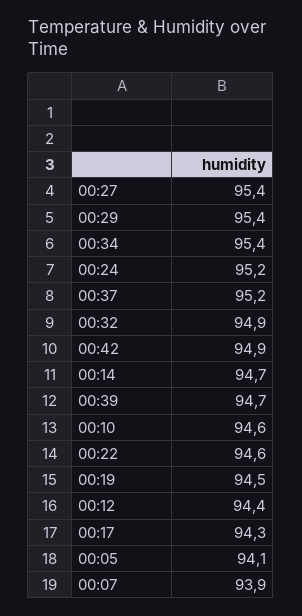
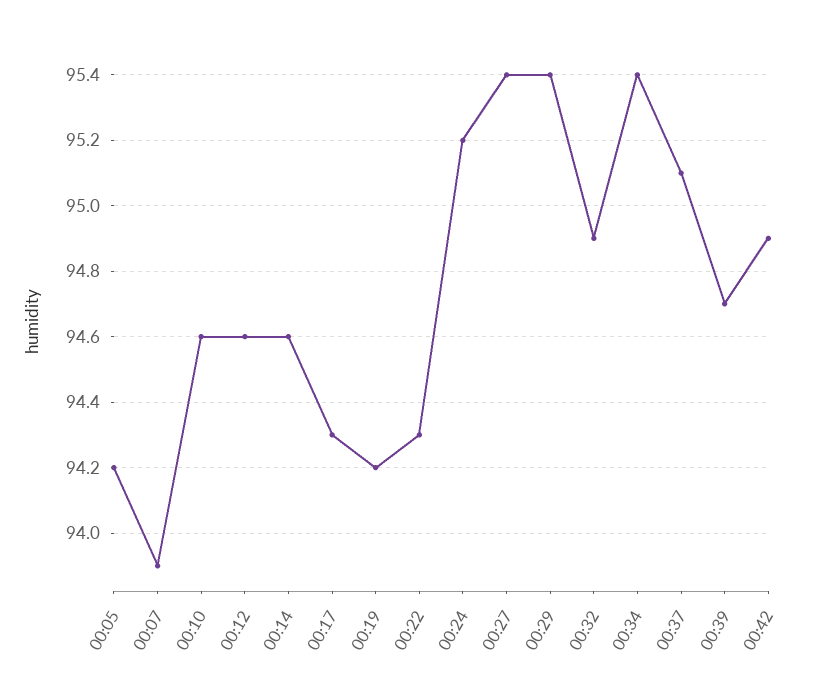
00:37: 95.2 -> 95.1
00:14: 94.7 -> 94.6
00:22: 94.6 -> 94.3
00:19: 94.5 -> 94.2
00:12: 94.4 -> 94.6
00:05: 94.1 -> 94.2

